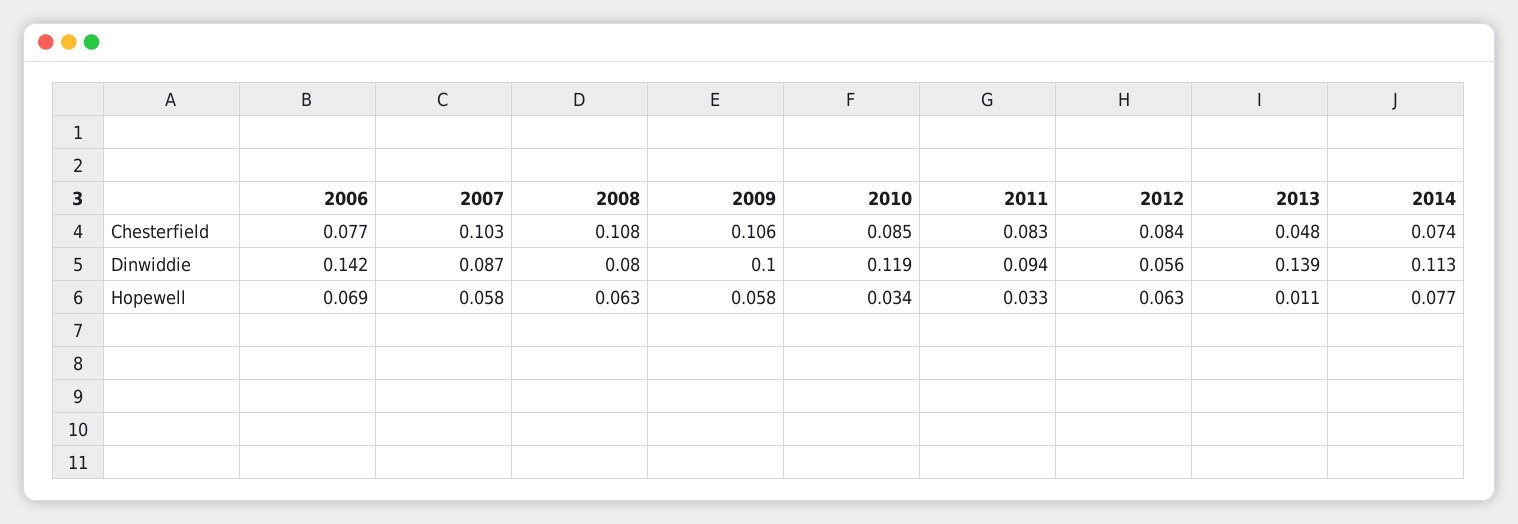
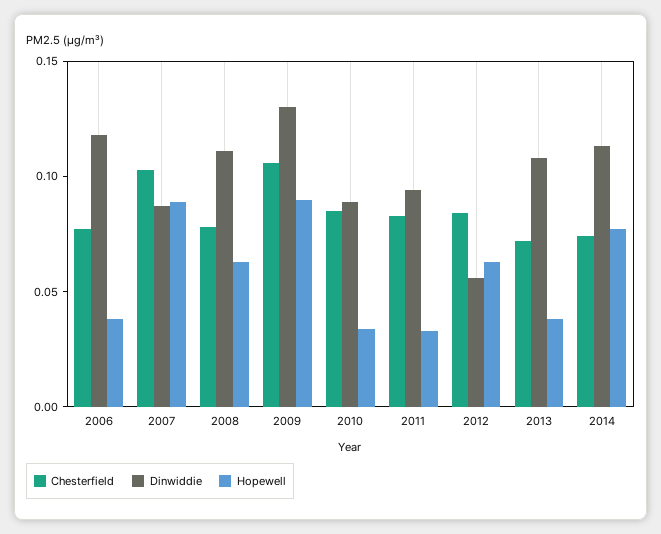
Chesterfield, 2008: 0.108 -> 0.08
Chesterfield, 2013: 0.048 -> 0.07
Dinwiddie, 2006: 0.142 -> 0.12
Dinwiddie, 2008: 0.08 -> 0.11
Dinwiddie, 2009: 0.1 -> 0.13
Dinwiddie, 2010: 0.119 -> 0.09
Dinwiddie, 2013: 0.139 -> 0.11
Hopewell, 2006: 0.069 -> 0.04
Hopewell, 2007: 0.058 -> 0.09
Hopewell, 2009: 0.058 -> 0.09
Hopewell, 2013: 0.011 -> 0.04

